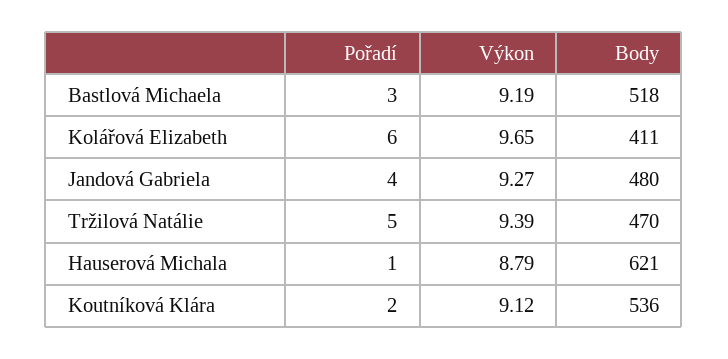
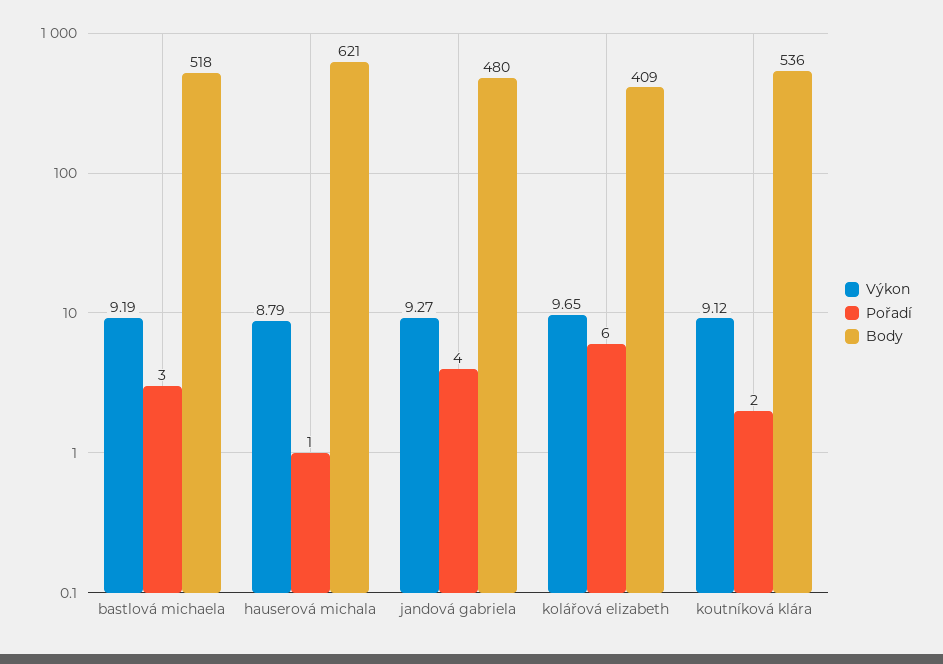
Body, Kolářová Elizabeth: 411 -> 409
Pořadí, Tržilová Natálie: 5 -> none
Výkon, Tržilová Natálie: 9.39 -> none
Body, Tržilová Natálie: 470 -> none

